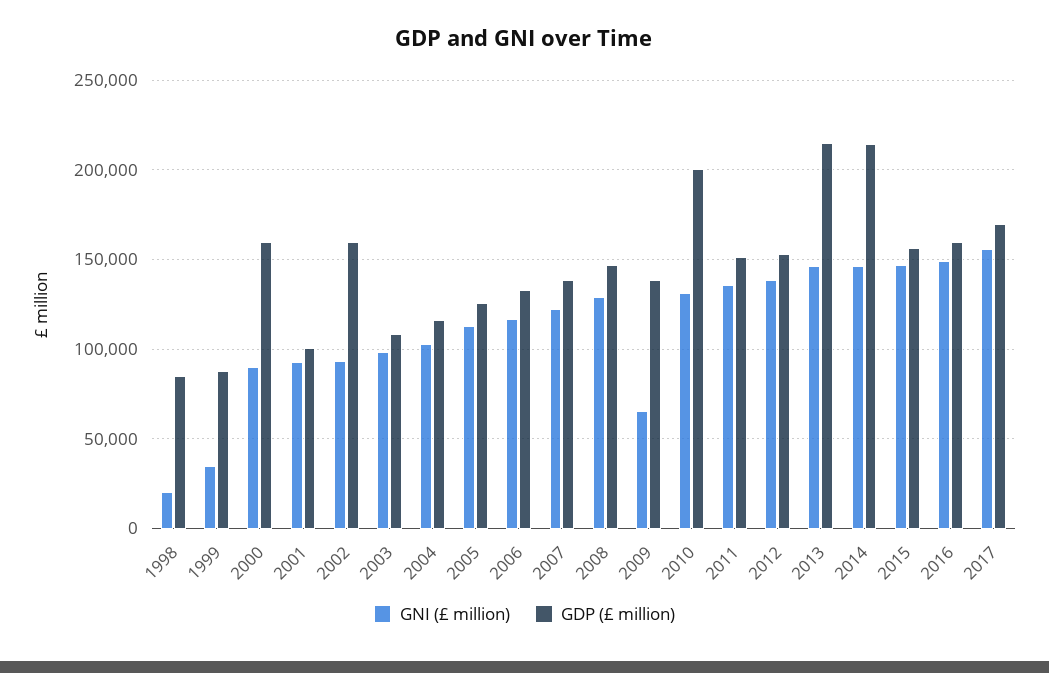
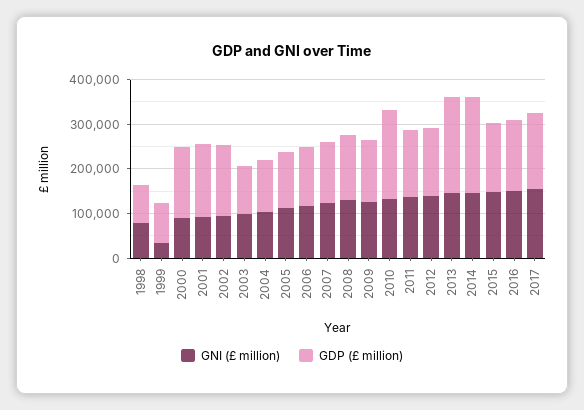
GNI (£ million), 1998: 20000 -> 80000
GDP (£ million), 2001: 100000 -> 160000
GNI (£ million), 2009: 65000 -> 120000

